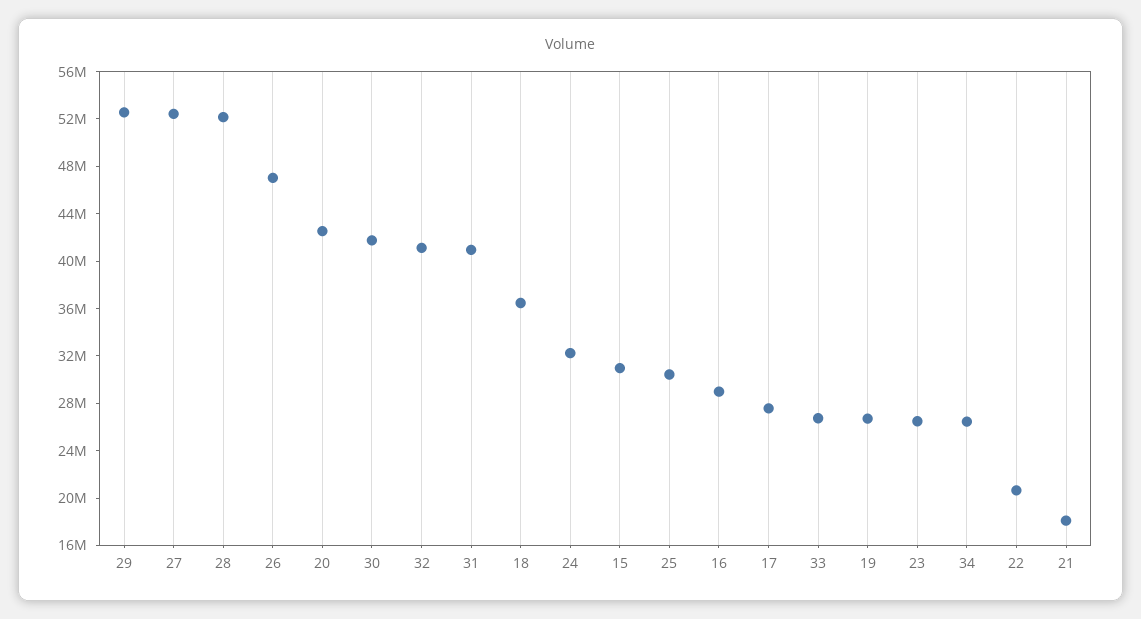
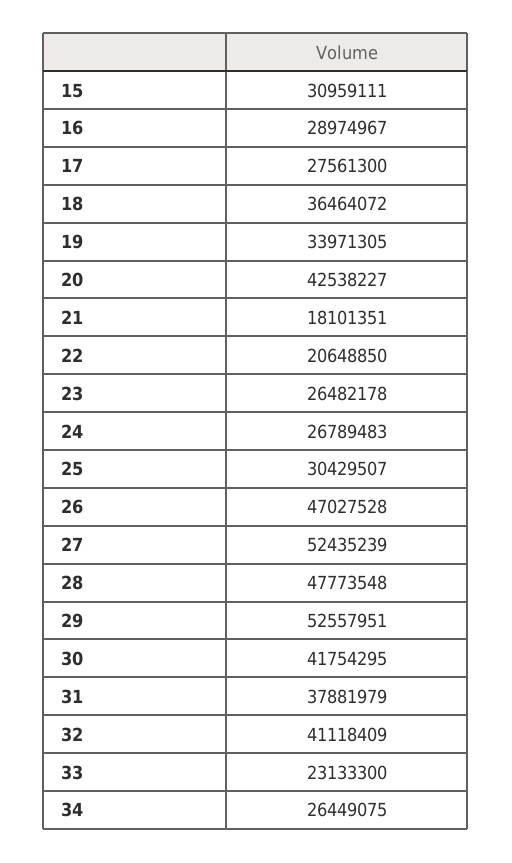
28: 52000000 -> 47773548
31: 41000000 -> 37881979
24: 32000000 -> 26789483
33: 27000000 -> 23133300
19: 27000000 -> 33971305

